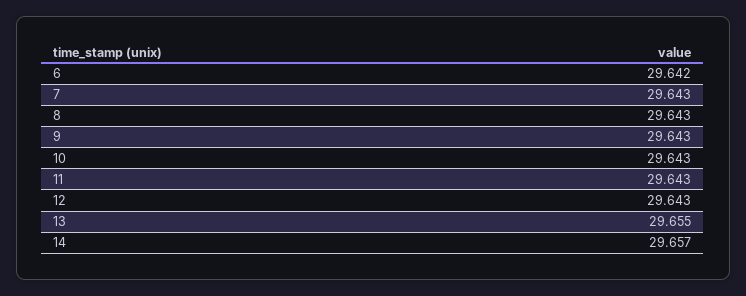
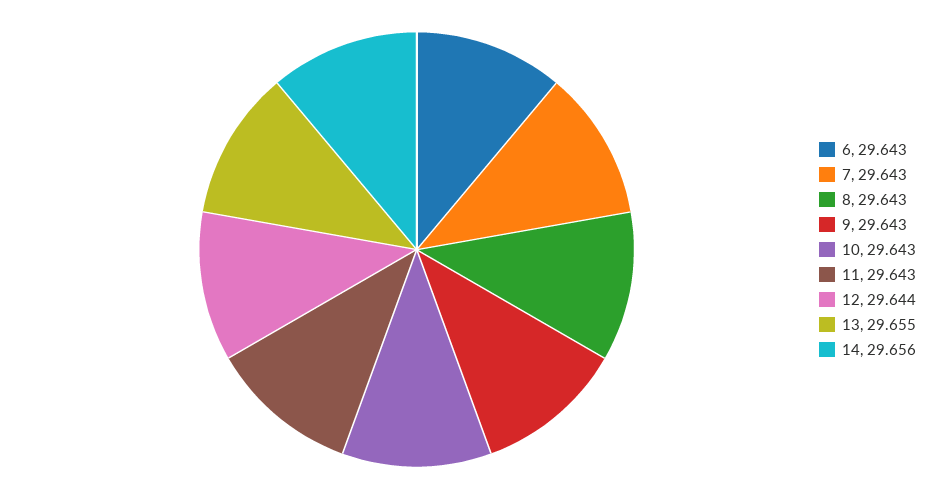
6: 29.642 -> 29.643
12: 29.643 -> 29.644
14: 29.657 -> 29.656

